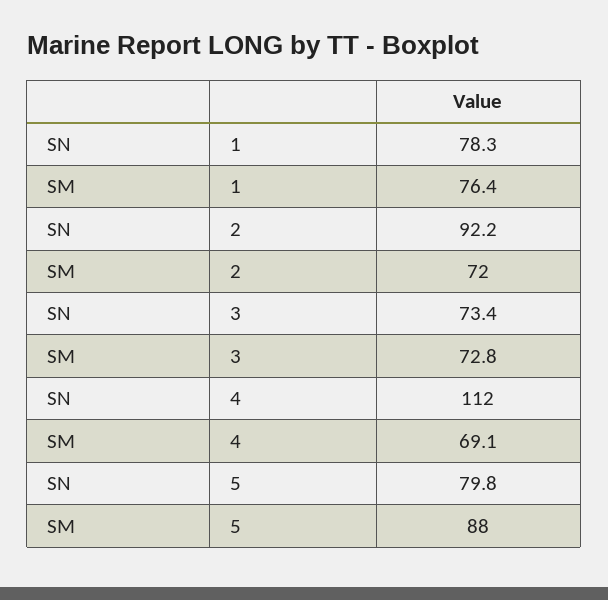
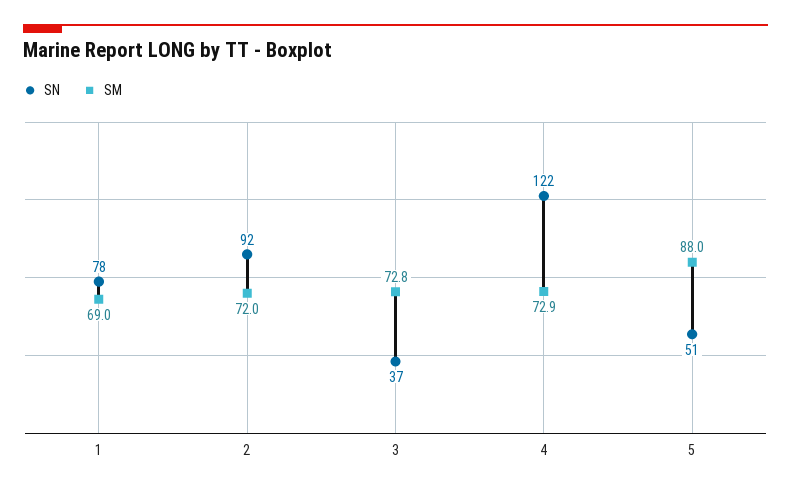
SM, 1: 76.4 -> 69
SN, 3: 73.4 -> 37
SN, 4: 112 -> 122
SM, 4: 69.1 -> 72.9
SN, 5: 79.8 -> 51

